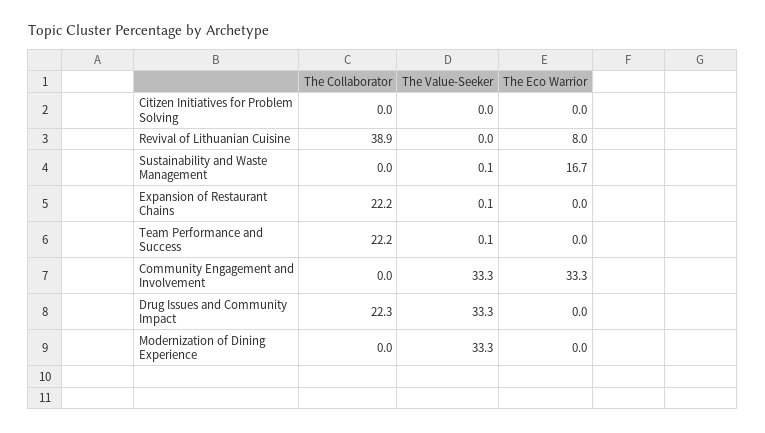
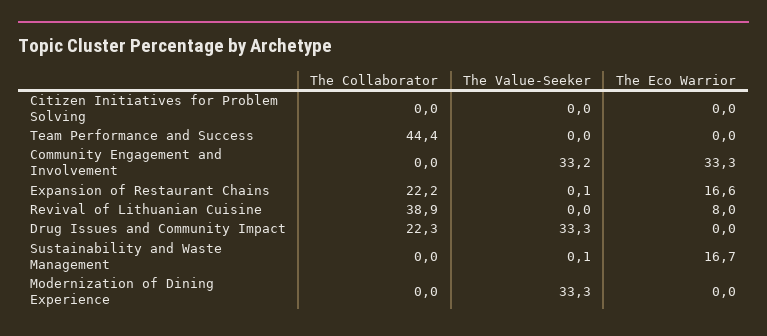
The Eco Warrior, Expansion of Restaurant Chains: 0 -> 16.6
The Collaborator, Team Performance and Success: 22.2 -> 44.4
The Value-Seeker, Team Performance and Success: 0.1 -> 0
The Value-Seeker, Community Engagement and Involvement: 33.3 -> 33.2

